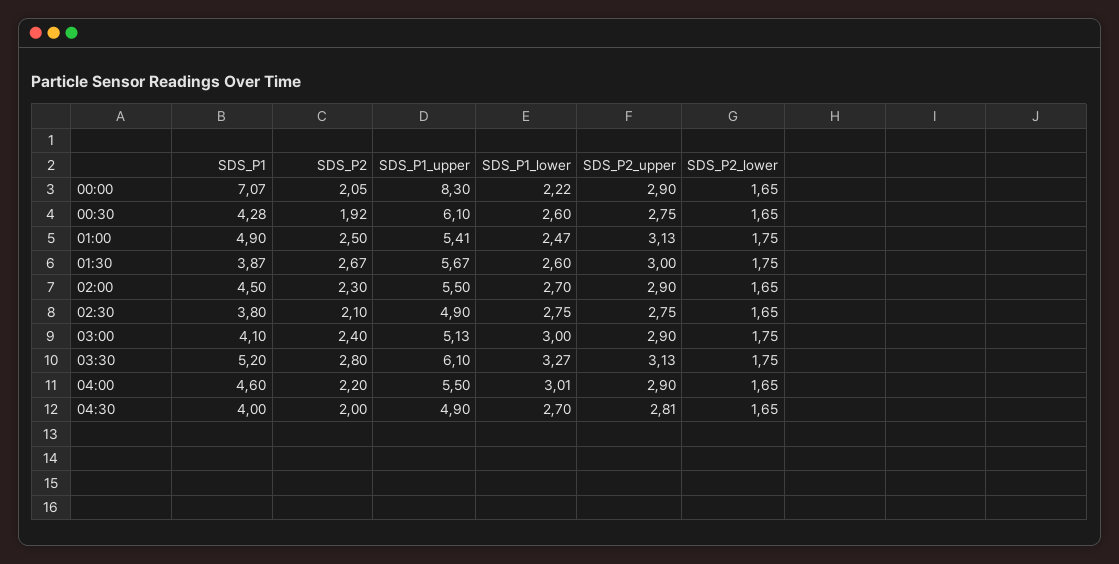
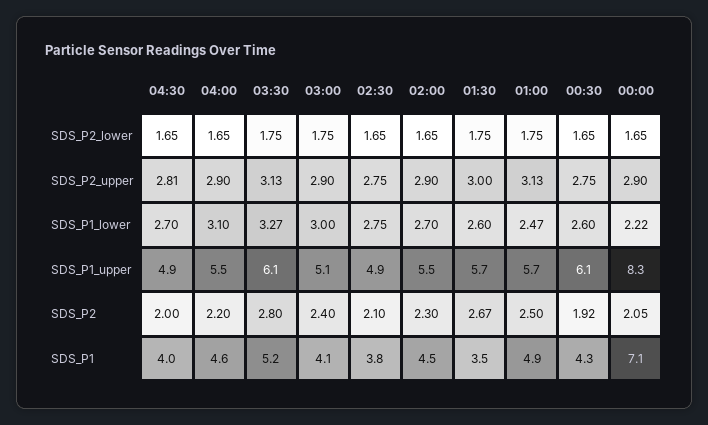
SDS_P1_upper, 01:00: 5.41 -> 5.7
SDS_P1, 01:30: 3.87 -> 3.5
SDS_P1_lower, 04:00: 3.01 -> 3.1

